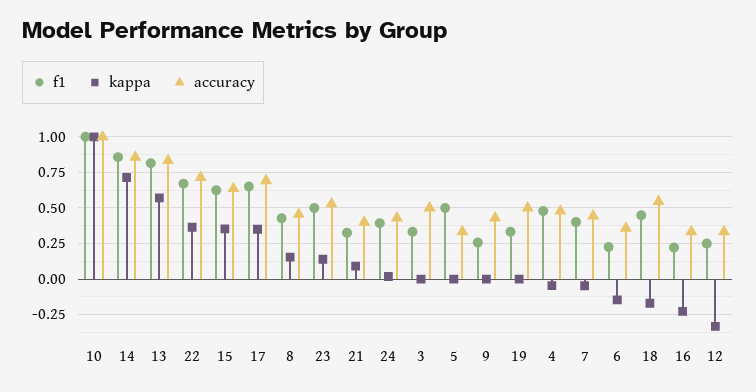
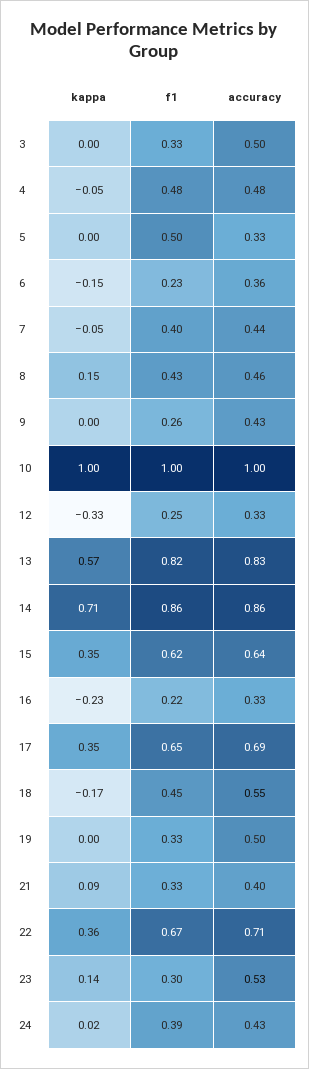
f1, 23: 0.5 -> 0.3

